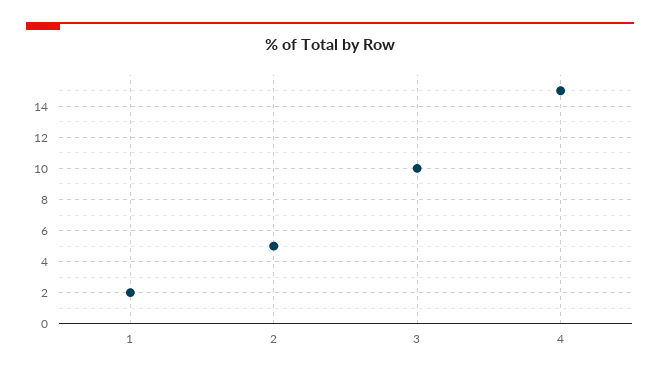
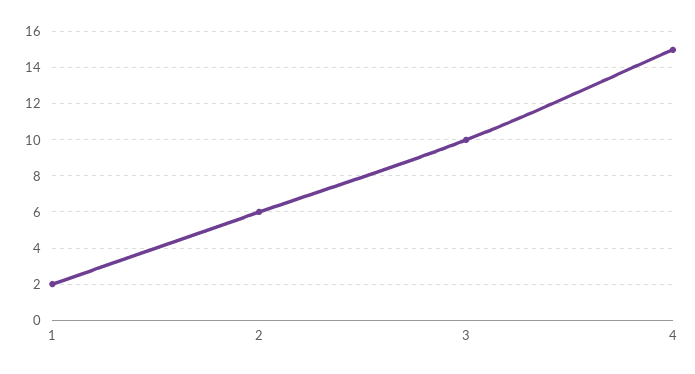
2: 5 -> 6

